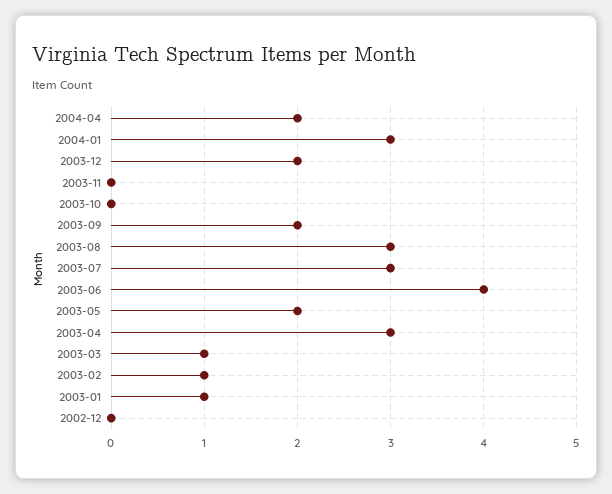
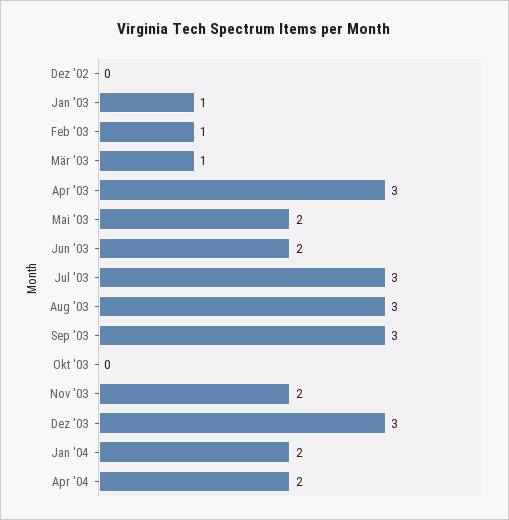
2004-01: 3 -> 2
2003-12: 2 -> 3
2003-11: 0 -> 2
2003-09: 2 -> 3
2003-06: 4 -> 2

